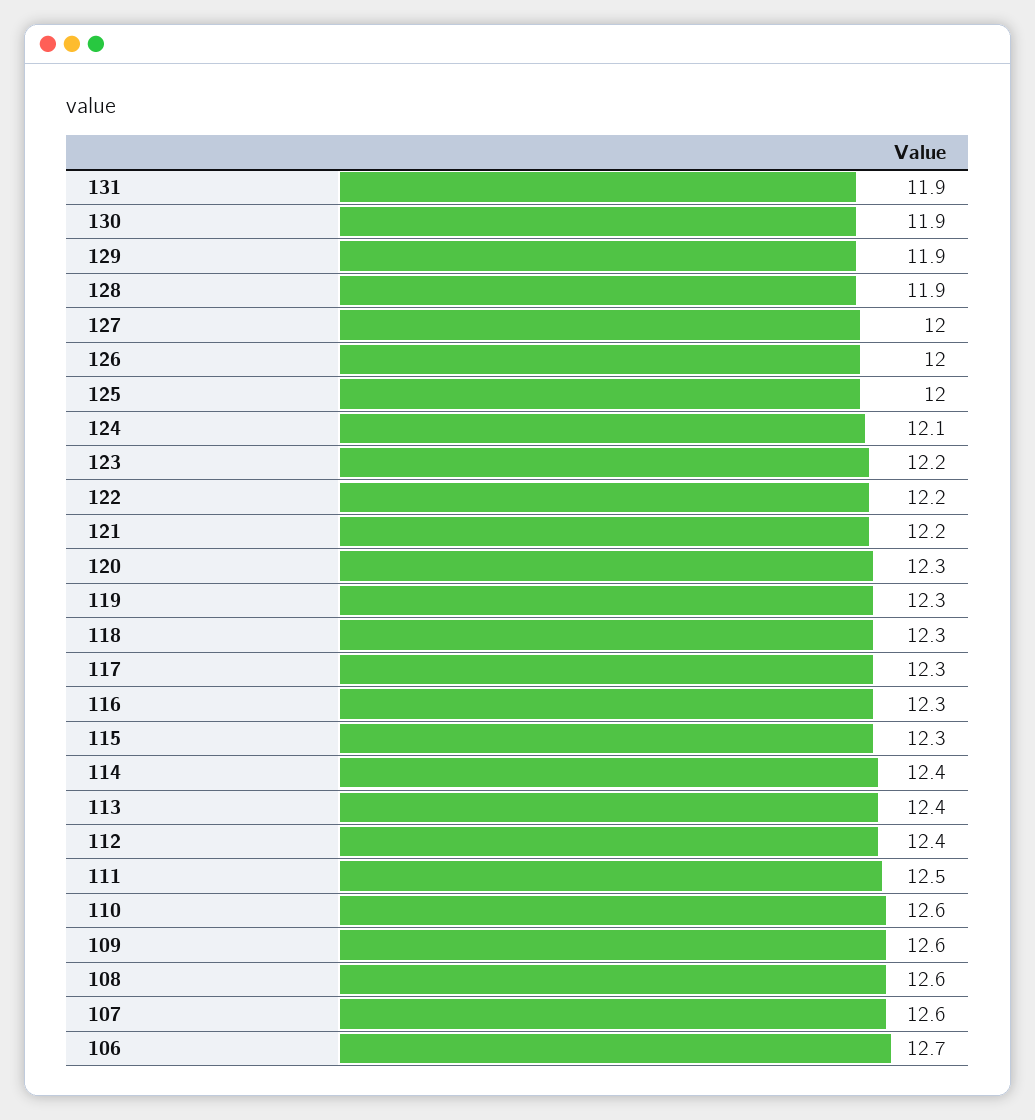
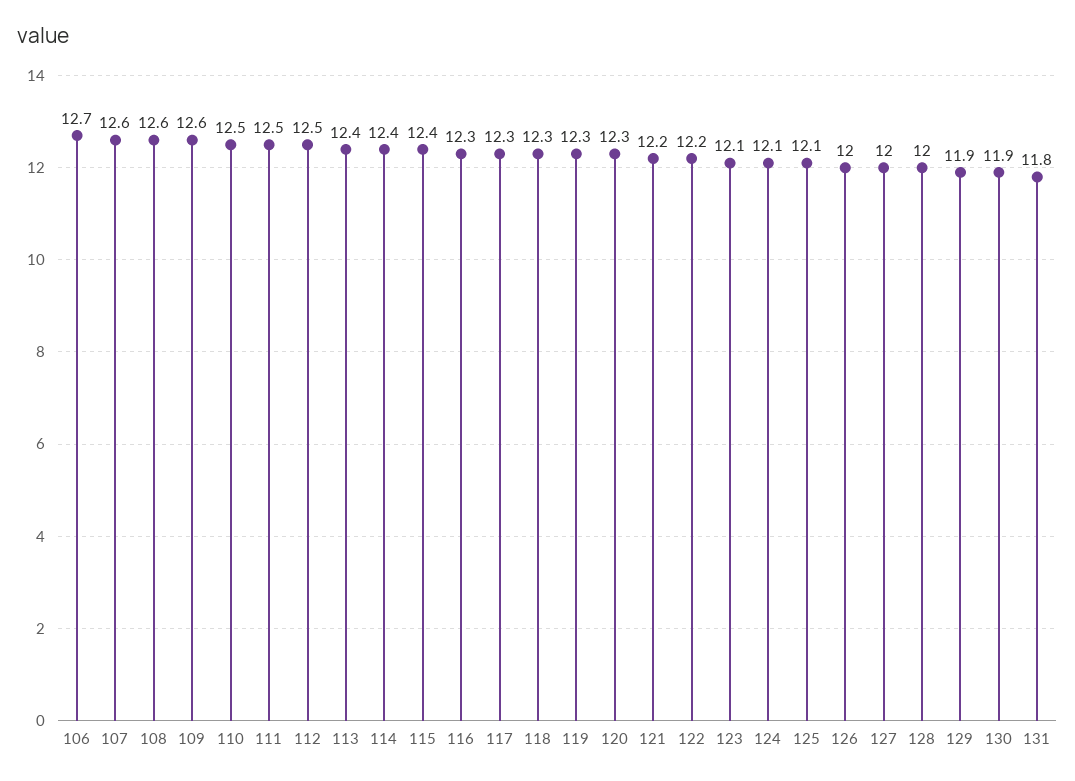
131: 11.9 -> 11.8
128: 11.9 -> 12
125: 12 -> 12.1
123: 12.2 -> 12.1
115: 12.3 -> 12.4
112: 12.4 -> 12.5
110: 12.6 -> 12.5

